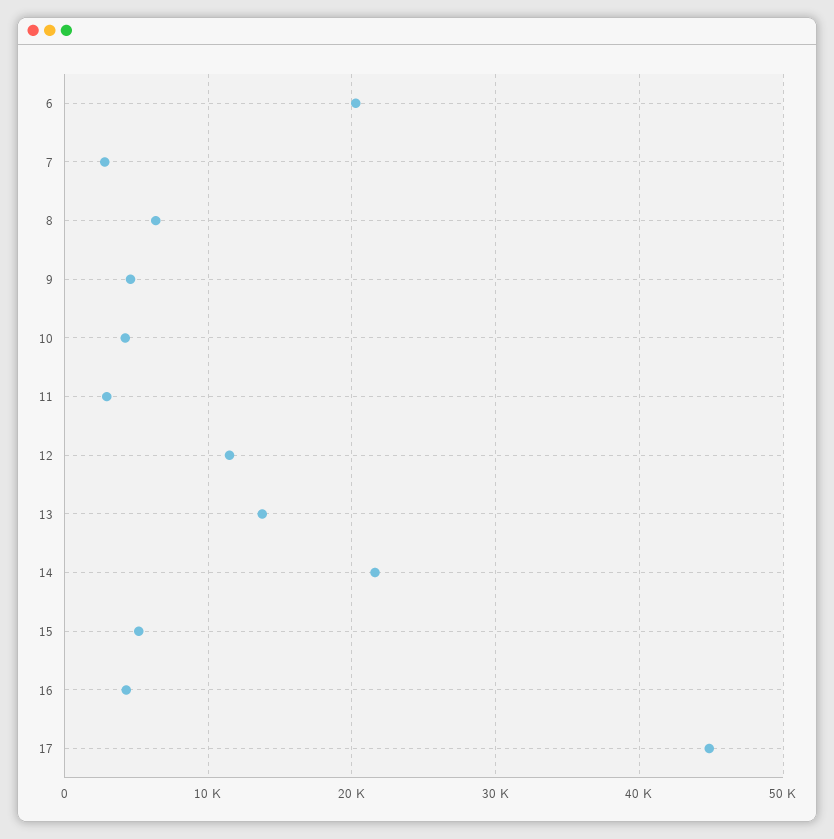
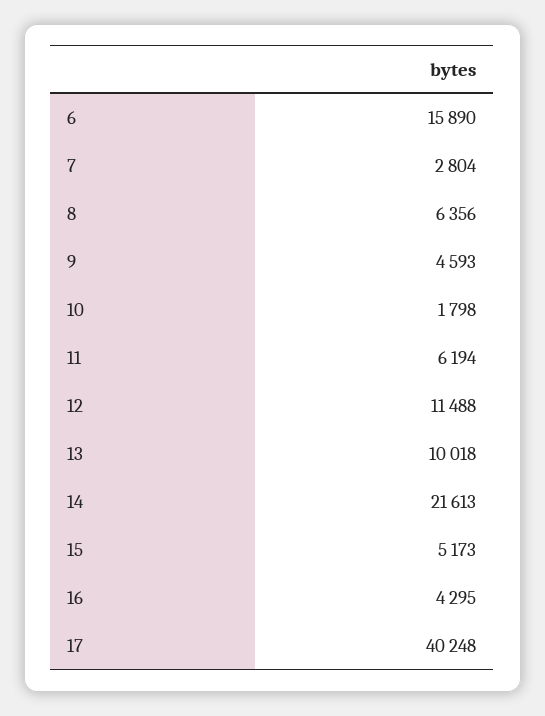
6: 20000 -> 15890
10: 4000 -> 1798
11: 3000 -> 6194
13: 14000 -> 10018
17: 45000 -> 40248

